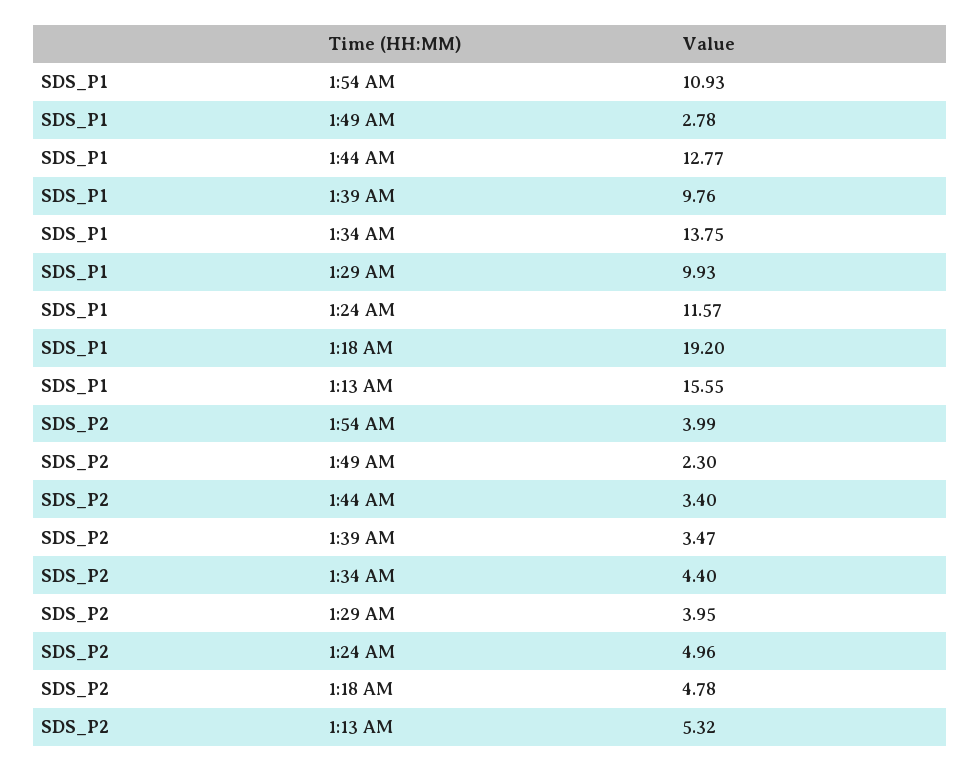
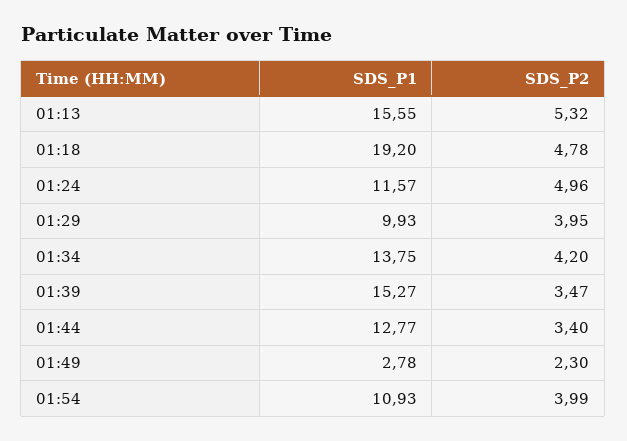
SDS_P1, 1:39 AM: 9.76 -> 15.27
SDS_P2, 1:34 AM: 4.4 -> 4.2

